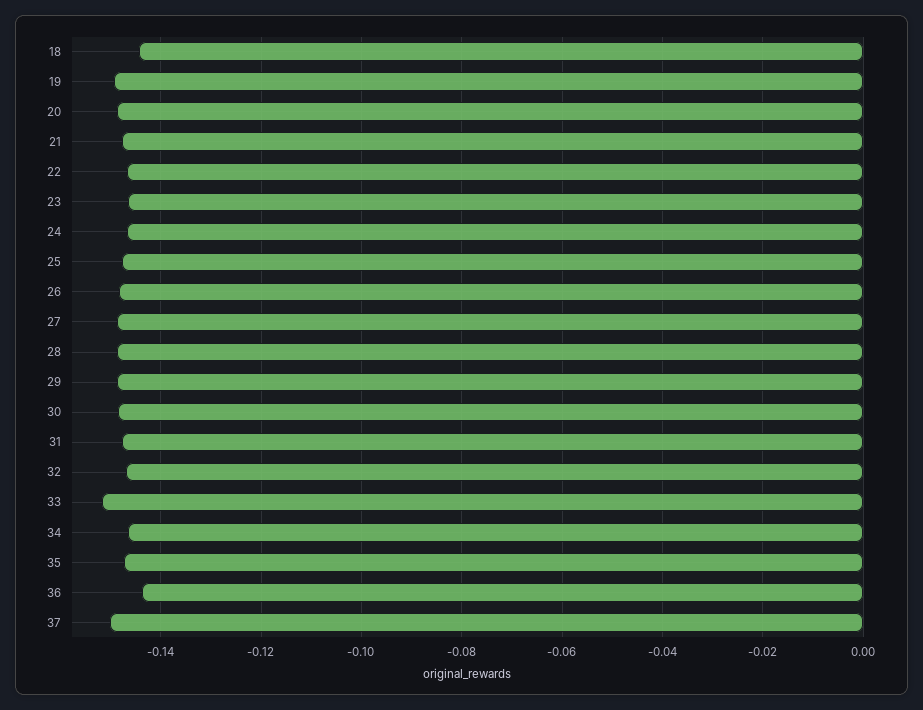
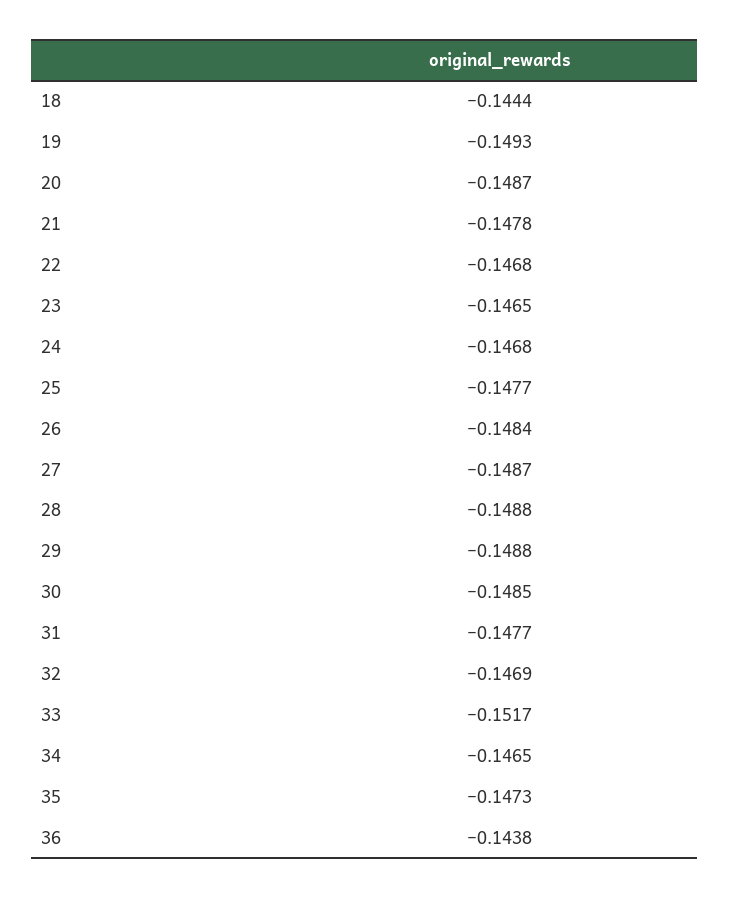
37: -0.15 -> none

